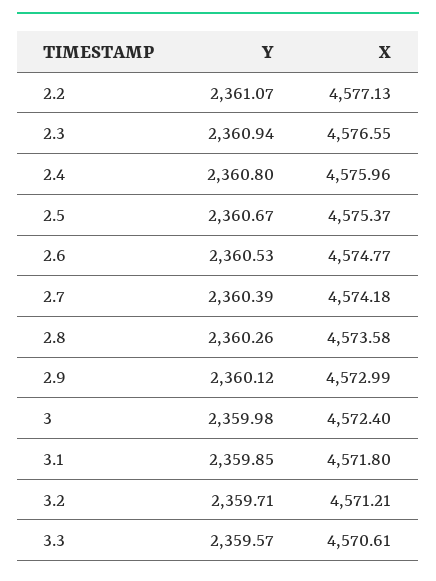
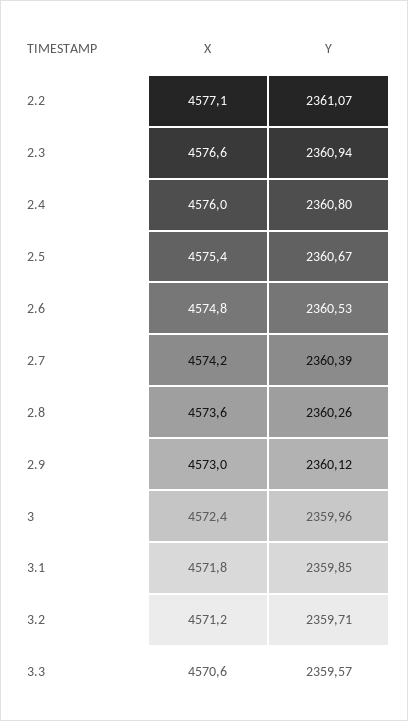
Y, 3: 2359.98 -> 2359.96

